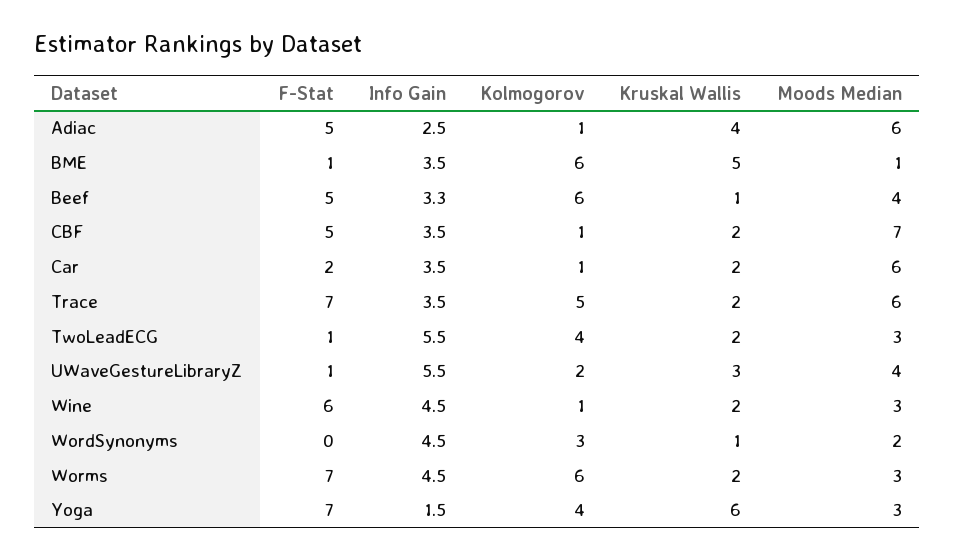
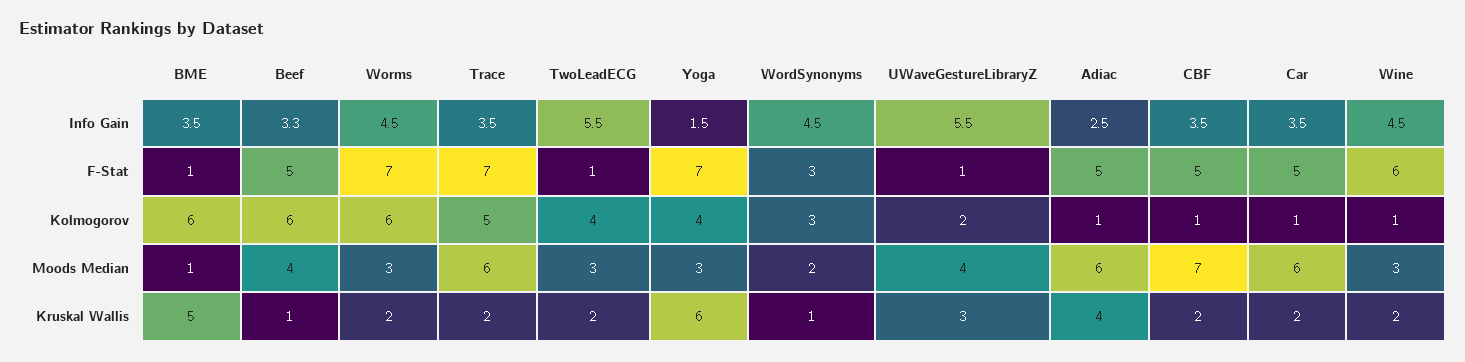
F-Stat, Car: 2 -> 5
F-Stat, WordSynonyms: 0 -> 3

